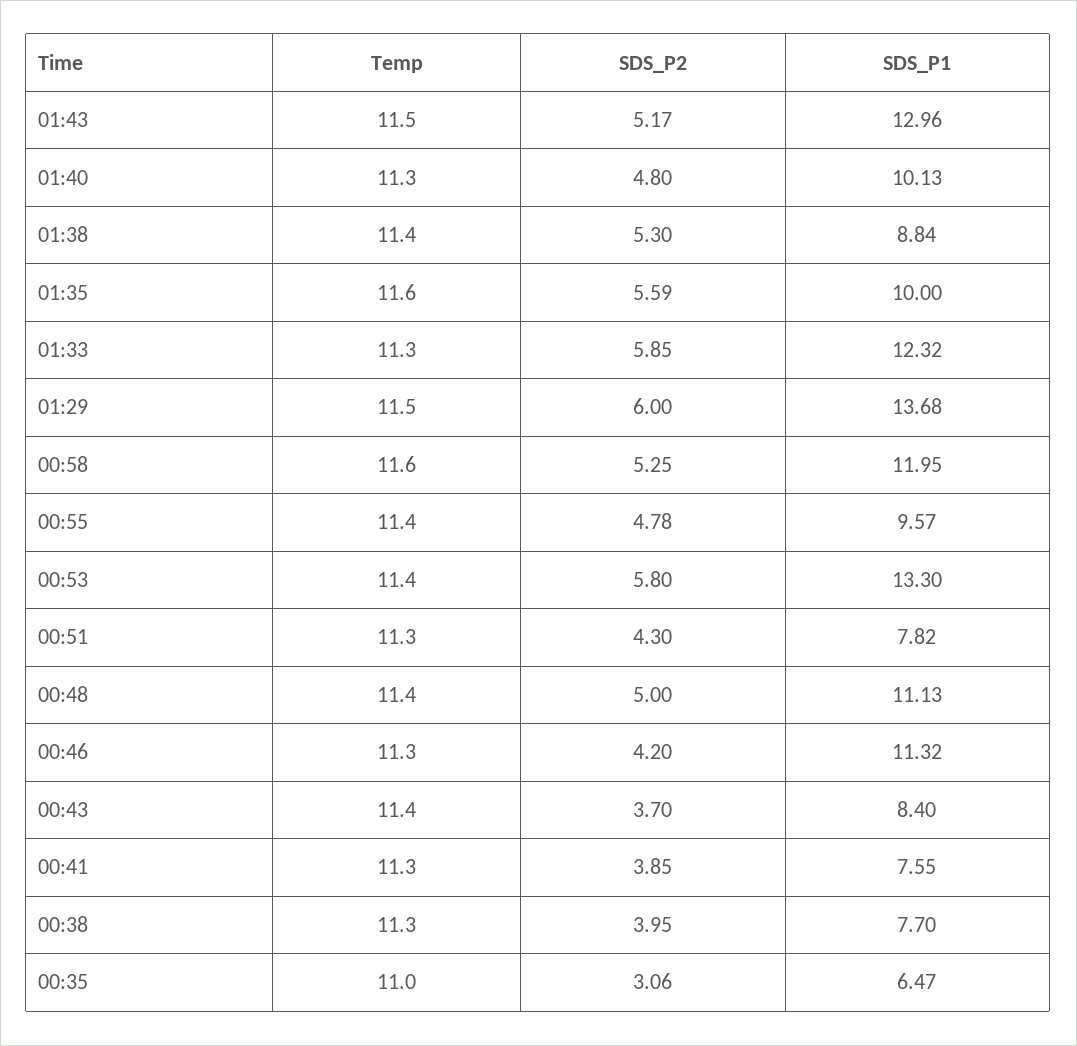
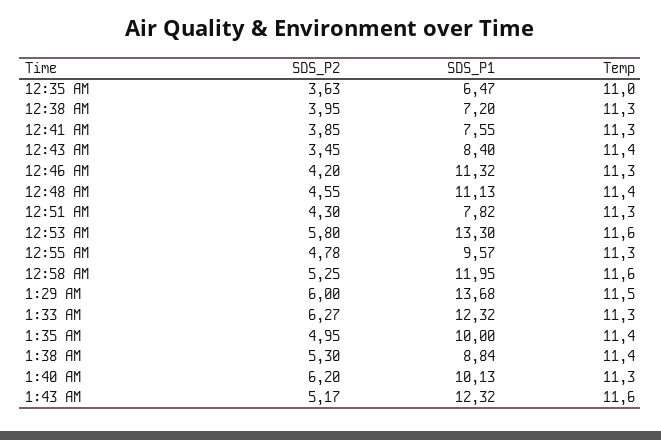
Temp, 01:43: 11.5 -> 11.6
SDS_P1, 01:43: 12.96 -> 12.32
SDS_P2, 01:40: 4.8 -> 6.2
Temp, 01:35: 11.6 -> 11.4
SDS_P2, 01:35: 5.59 -> 4.95
SDS_P2, 01:33: 5.85 -> 6.27
Temp, 00:55: 11.4 -> 11.3
Temp, 00:53: 11.4 -> 11.6
SDS_P2, 00:48: 5 -> 4.55
SDS_P2, 00:43: 3.7 -> 3.45
SDS_P1, 00:38: 7.7 -> 7.2
SDS_P2, 00:35: 3.06 -> 3.63

